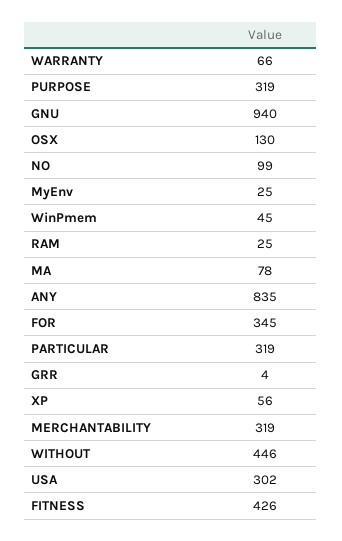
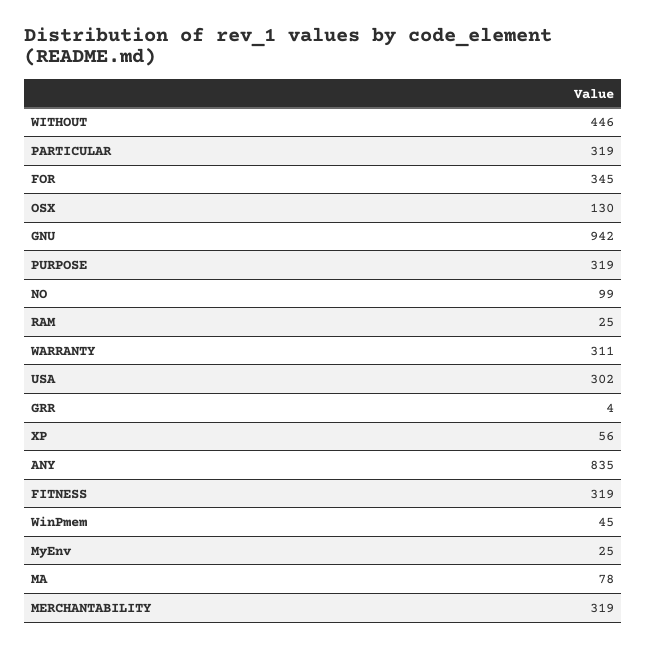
WARRANTY: 66 -> 311
GNU: 940 -> 942
FITNESS: 426 -> 319

